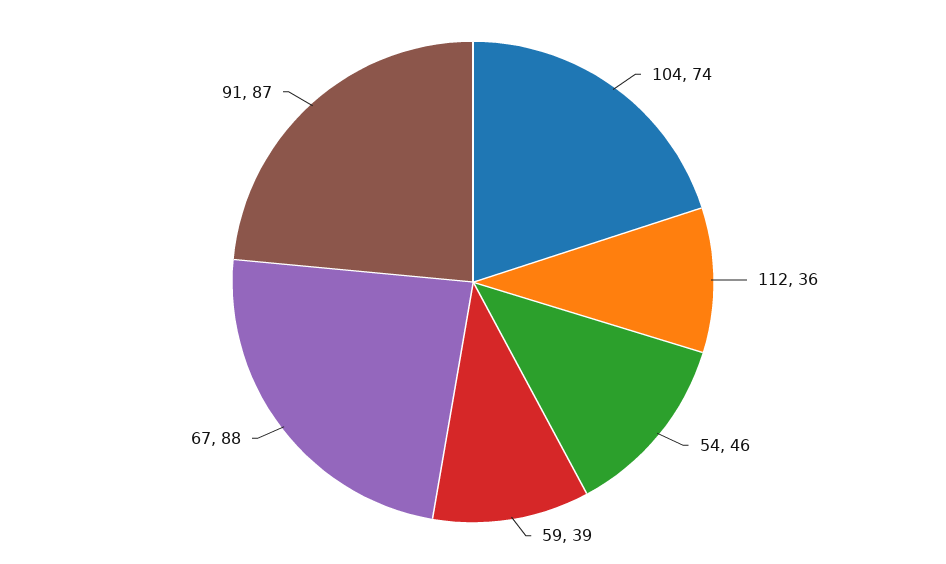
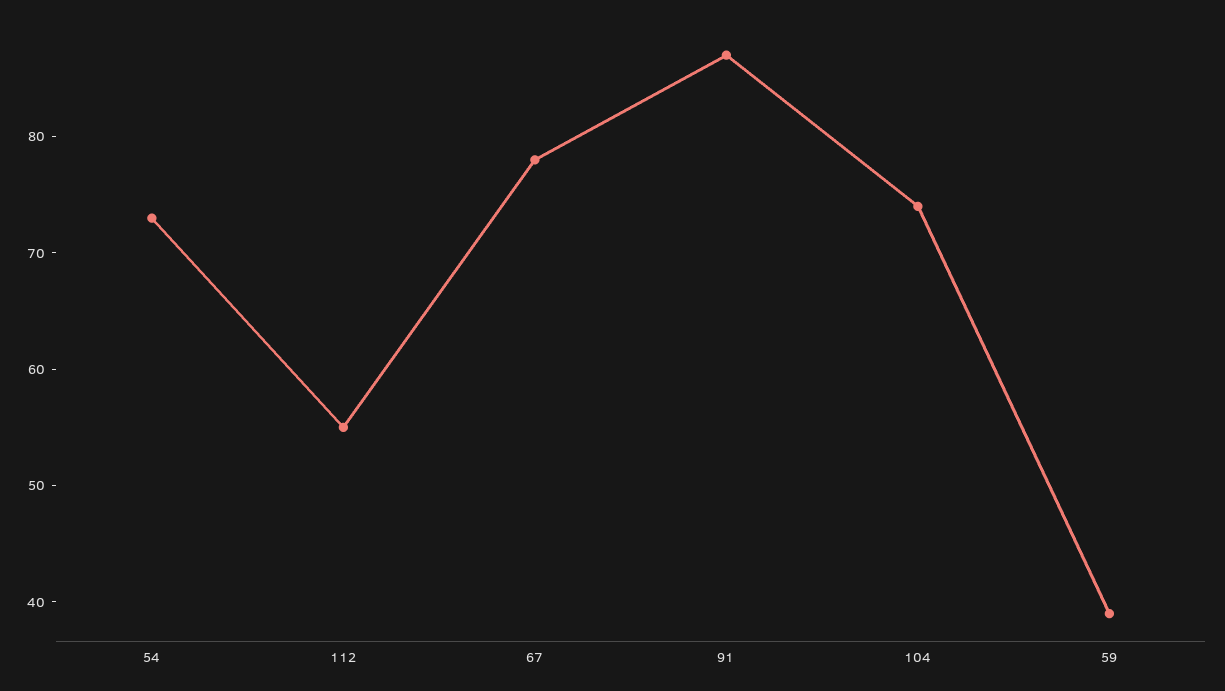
112: 36 -> 55
54: 46 -> 73
67: 88 -> 78

